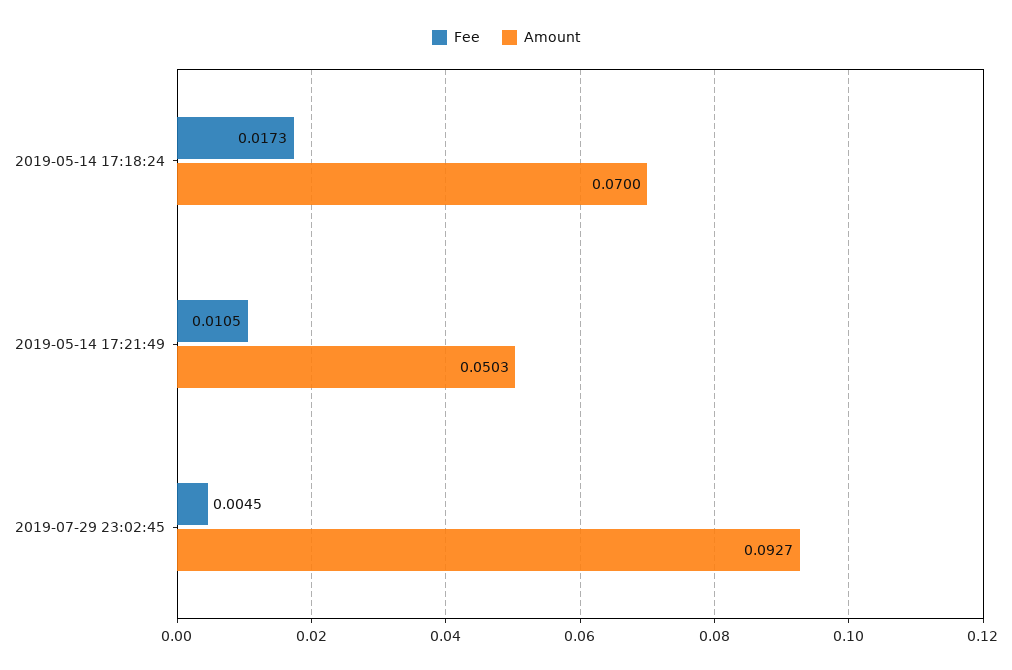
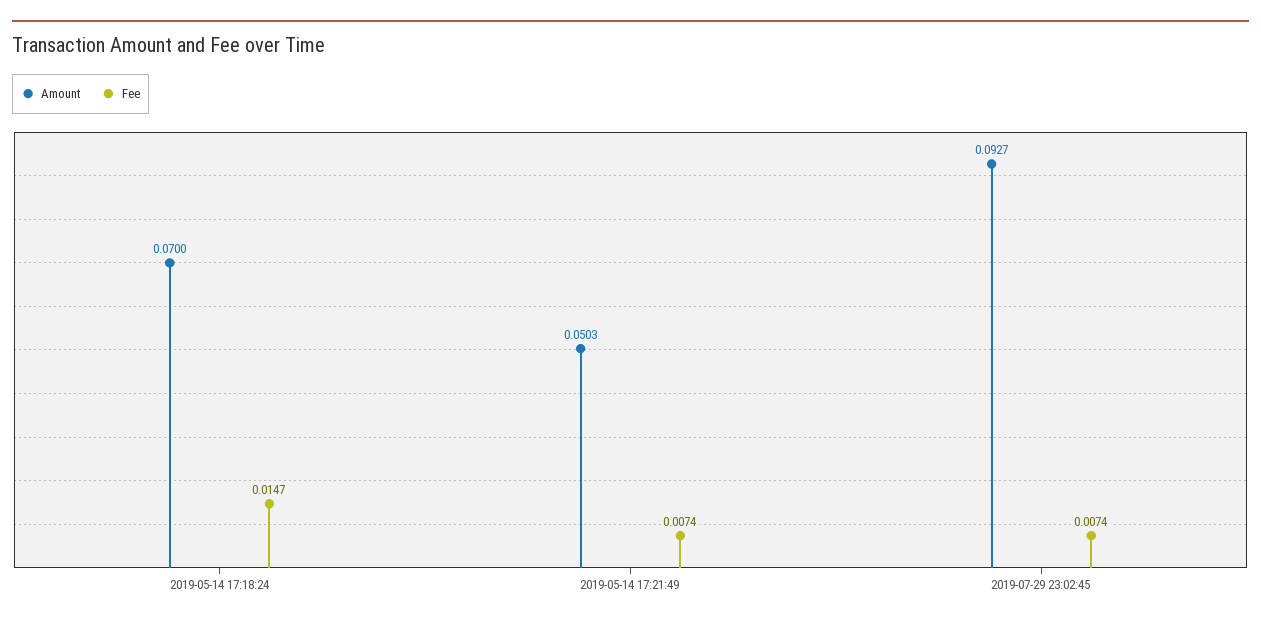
Fee, 2019-05-14 17:18:24: 0.0173 -> 0.0147
Fee, 2019-05-14 17:21:49: 0.0105 -> 0.0074
Fee, 2019-07-29 23:02:45: 0.0045 -> 0.0074

